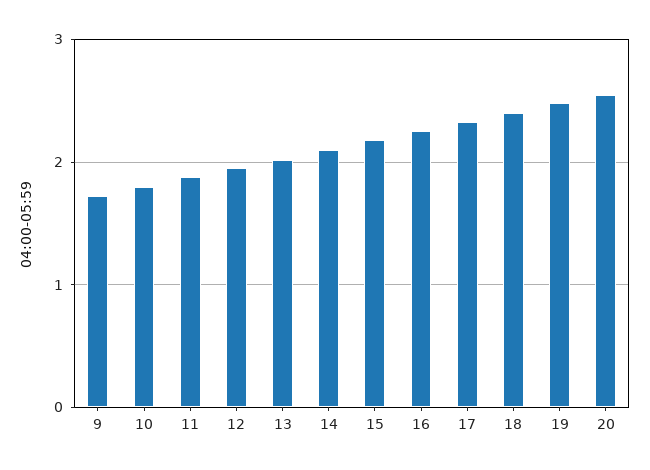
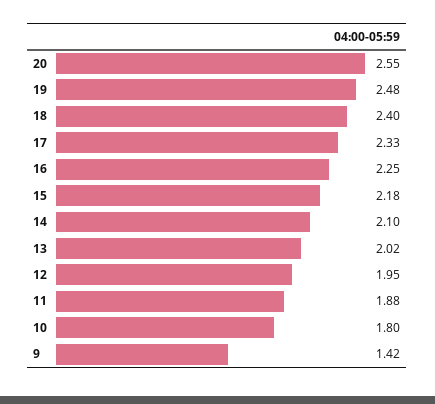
9: 1.7 -> 1.42

